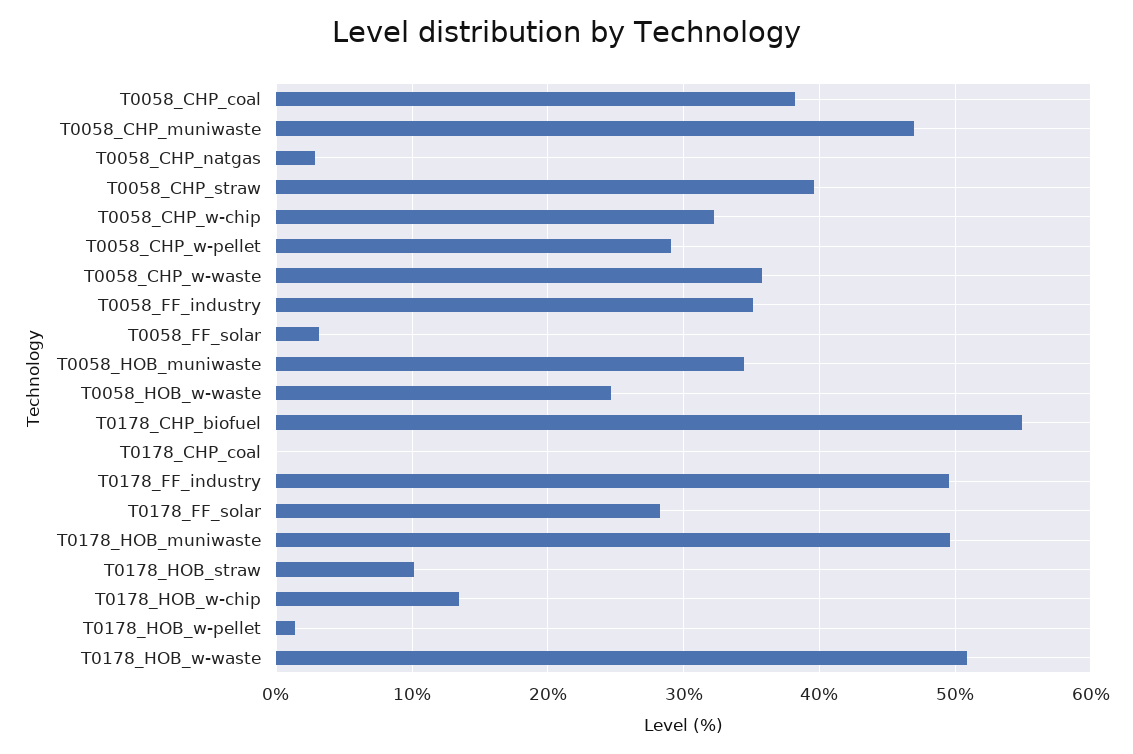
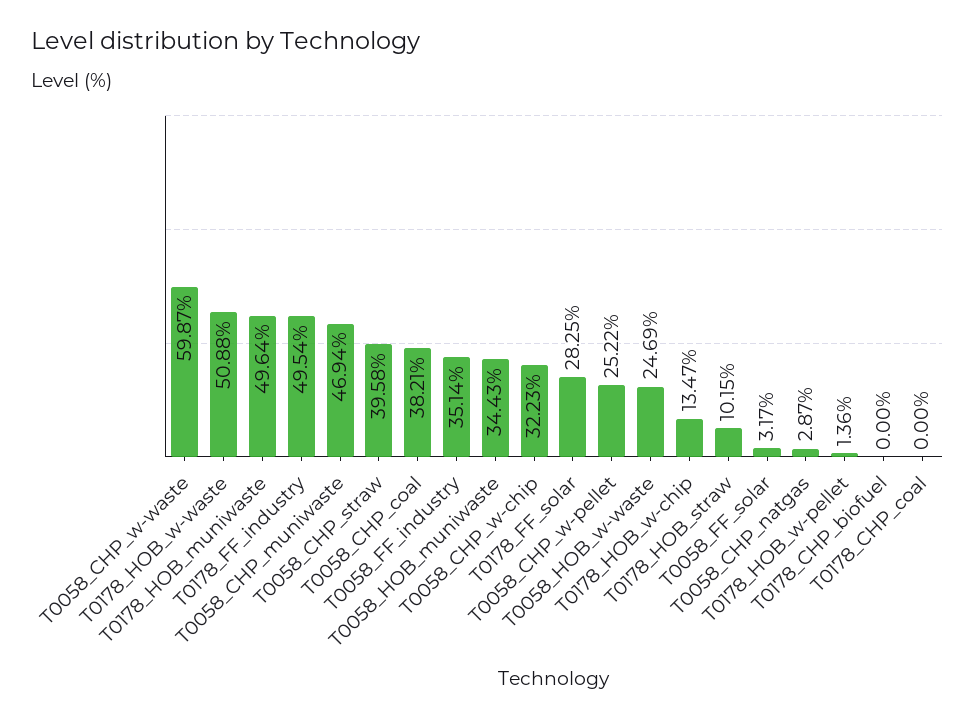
T0058_CHP_w-pellet: 29 -> 25.22
T0058_CHP_w-waste: 36 -> 59.87
T0178_CHP_biofuel: 55 -> 0

